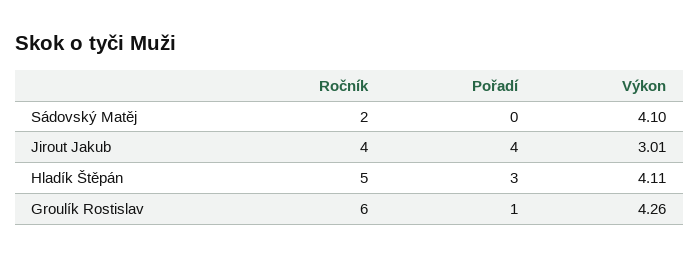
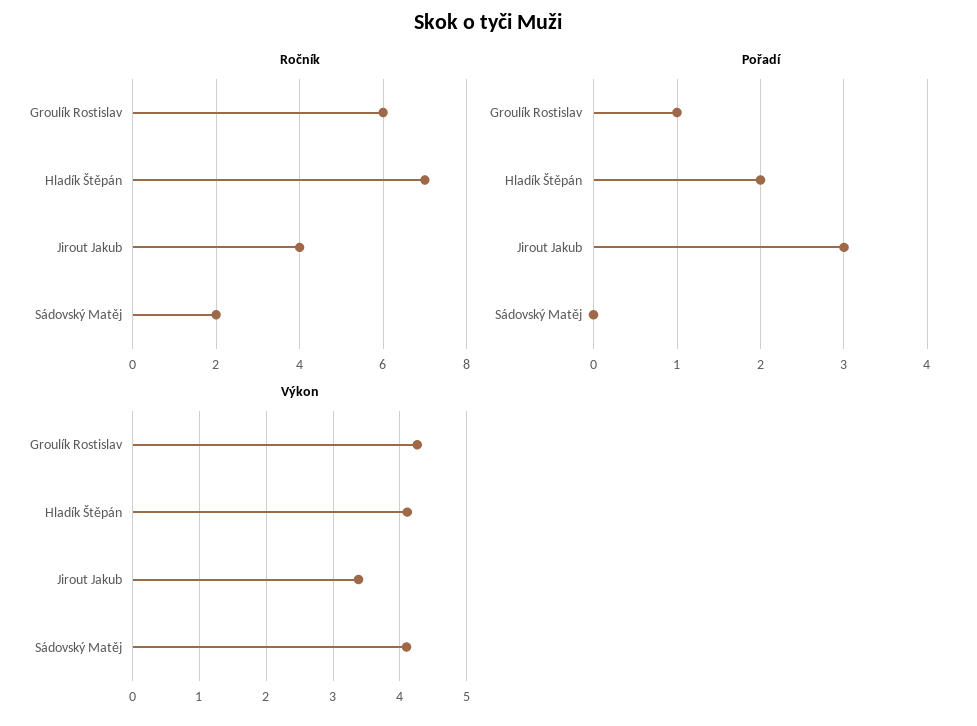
Pořadí, Jirout Jakub: 4 -> 3
Výkon, Jirout Jakub: 3.01 -> 3.4
Ročník, Hladík Štěpán: 5 -> 7
Pořadí, Hladík Štěpán: 3 -> 2

